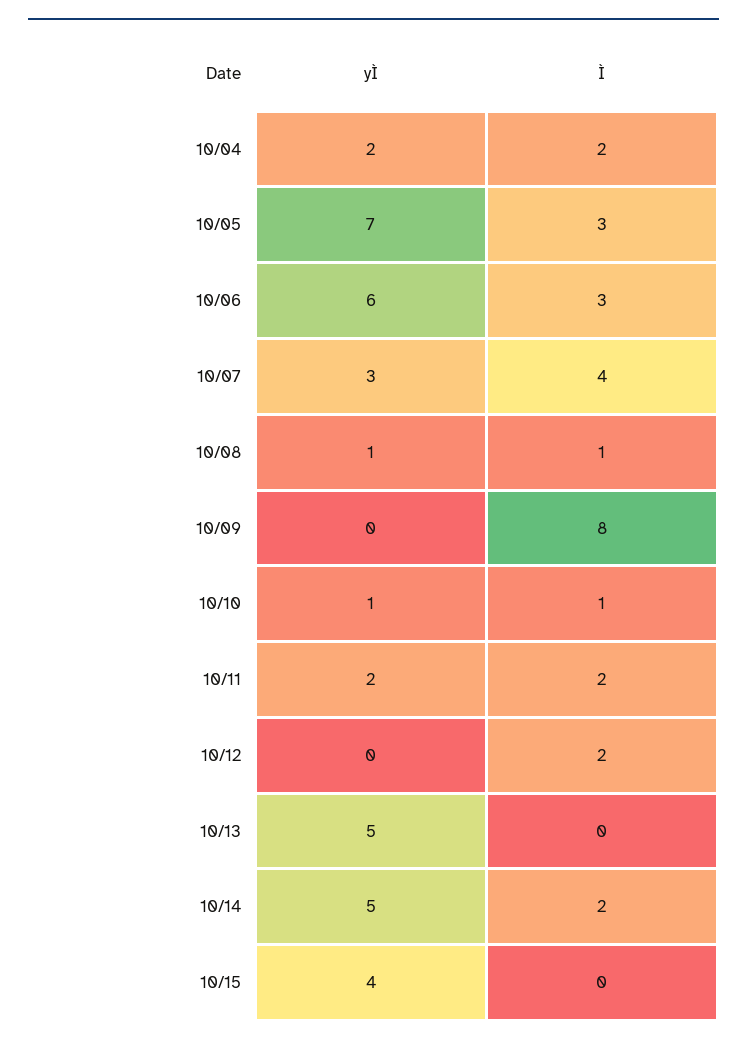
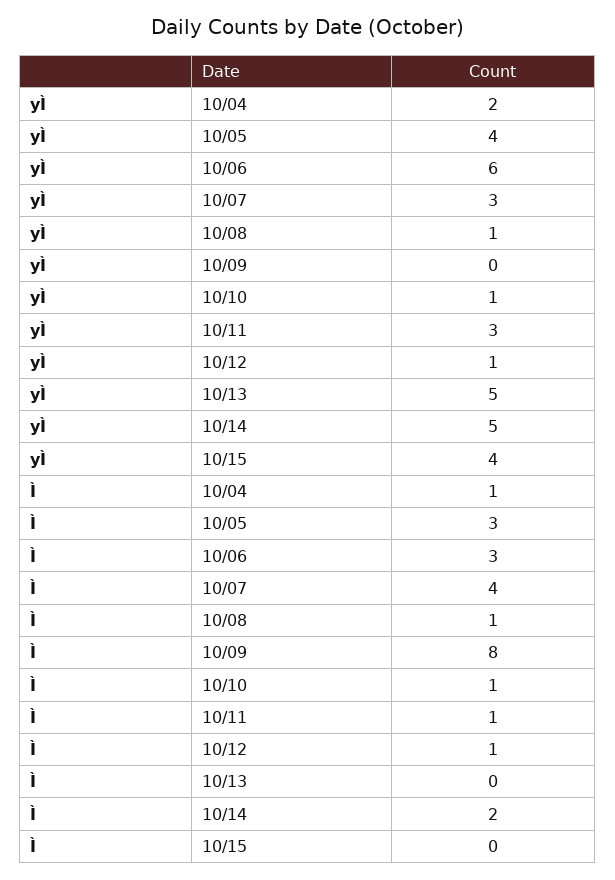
Ì, 10/04: 2 -> 1
yÌ, 10/05: 7 -> 4
yÌ, 10/11: 2 -> 3
Ì, 10/11: 2 -> 1
yÌ, 10/12: 0 -> 1
Ì, 10/12: 2 -> 1

